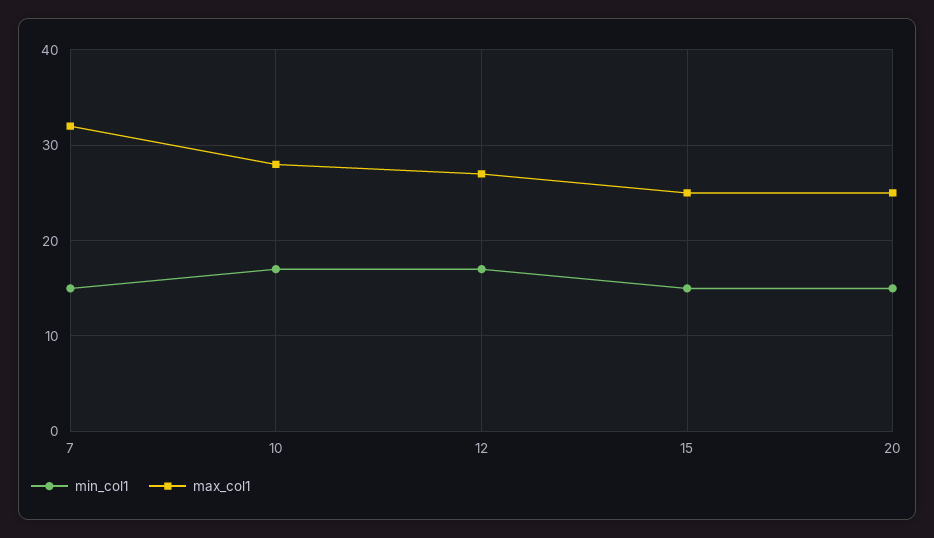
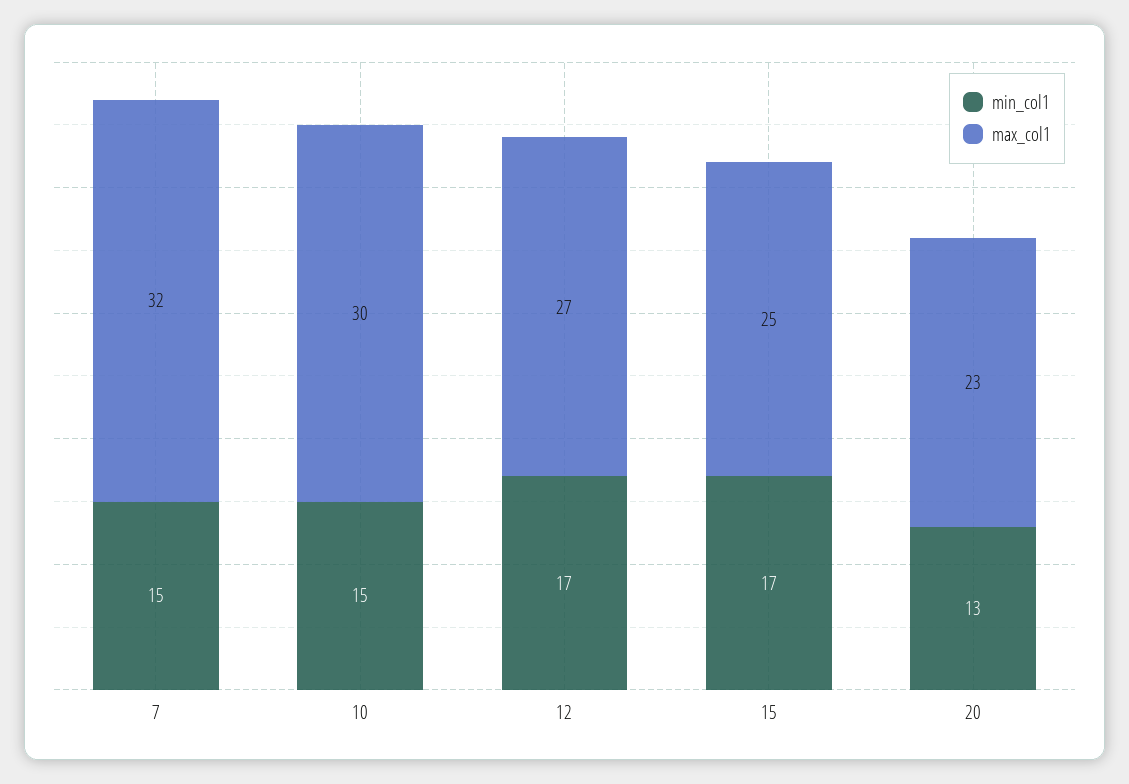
min_col1, 10: 17 -> 15
max_col1, 10: 28 -> 30
min_col1, 15: 15 -> 17
min_col1, 20: 15 -> 13
max_col1, 20: 25 -> 23

